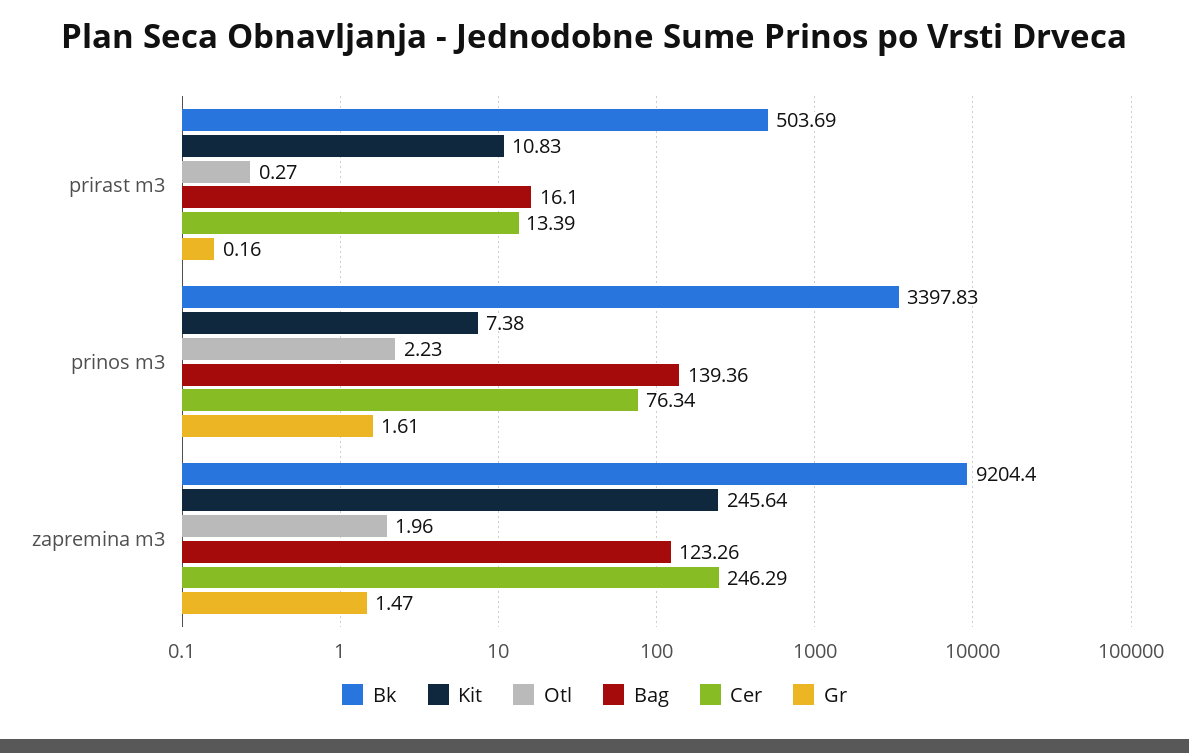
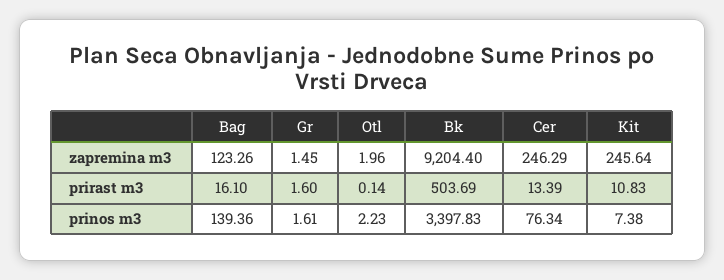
Otl, prirast m3: 0.27 -> 0.14
Gr, prirast m3: 0.16 -> 1.6
Gr, zapremina m3: 1.47 -> 1.45

